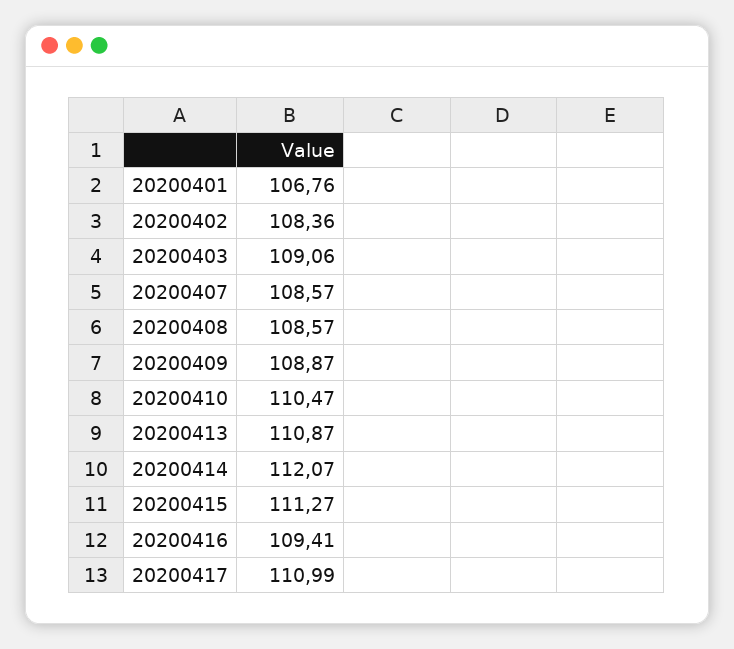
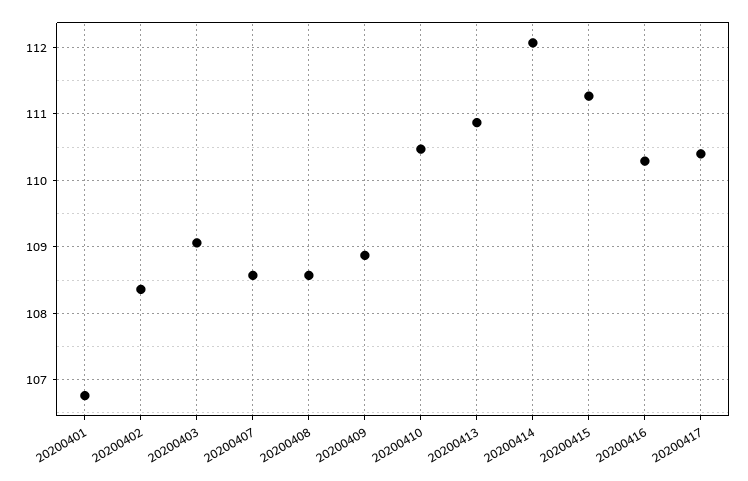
20200416: 109.41 -> 110.3
20200417: 110.99 -> 110.4

